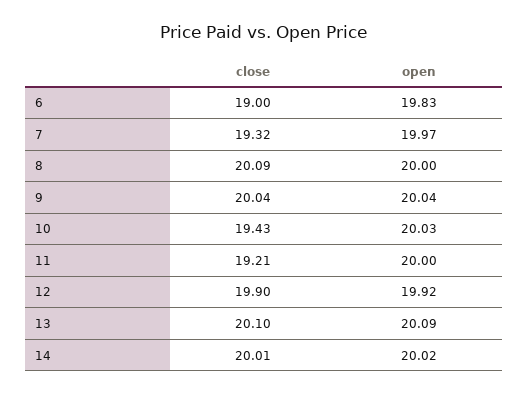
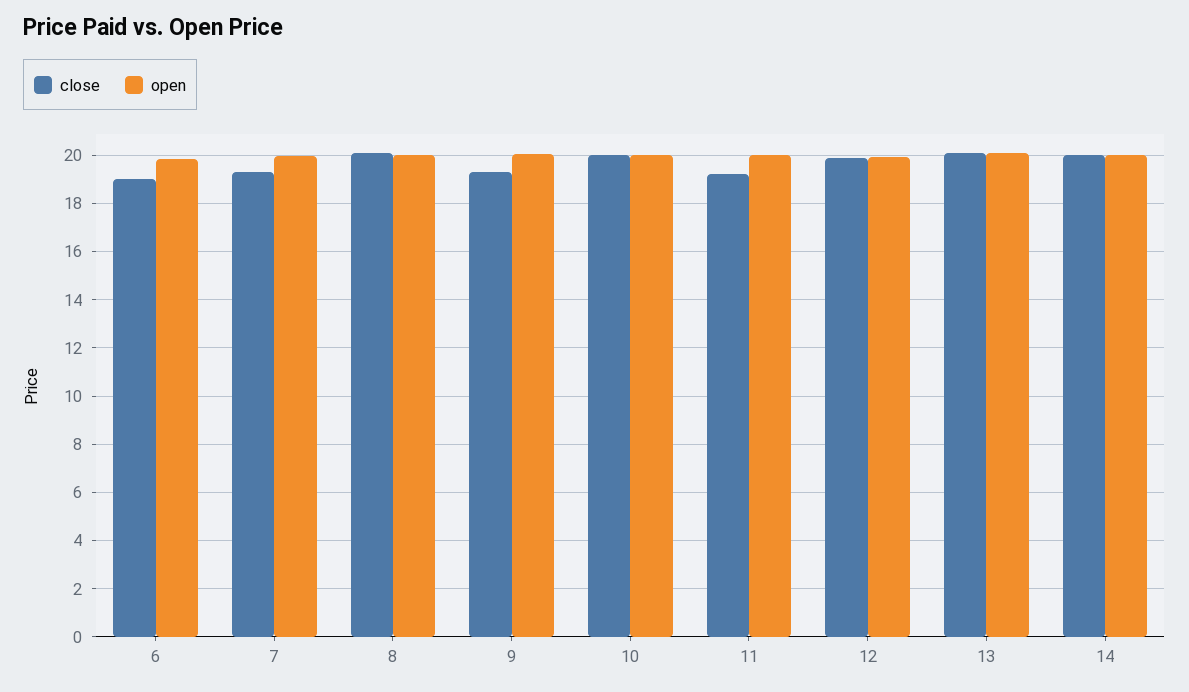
close, 9: 20.04 -> 19.25
close, 10: 19.43 -> 20

